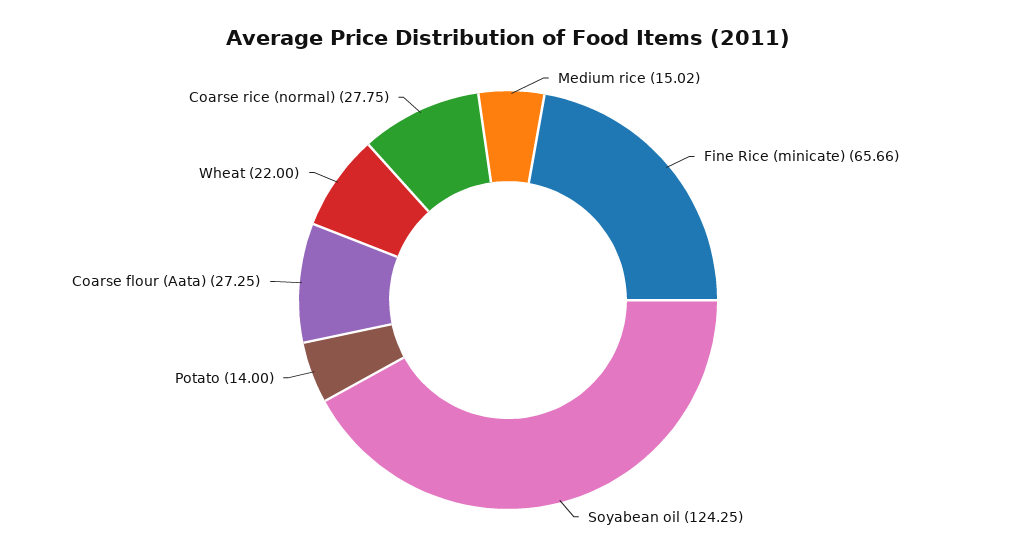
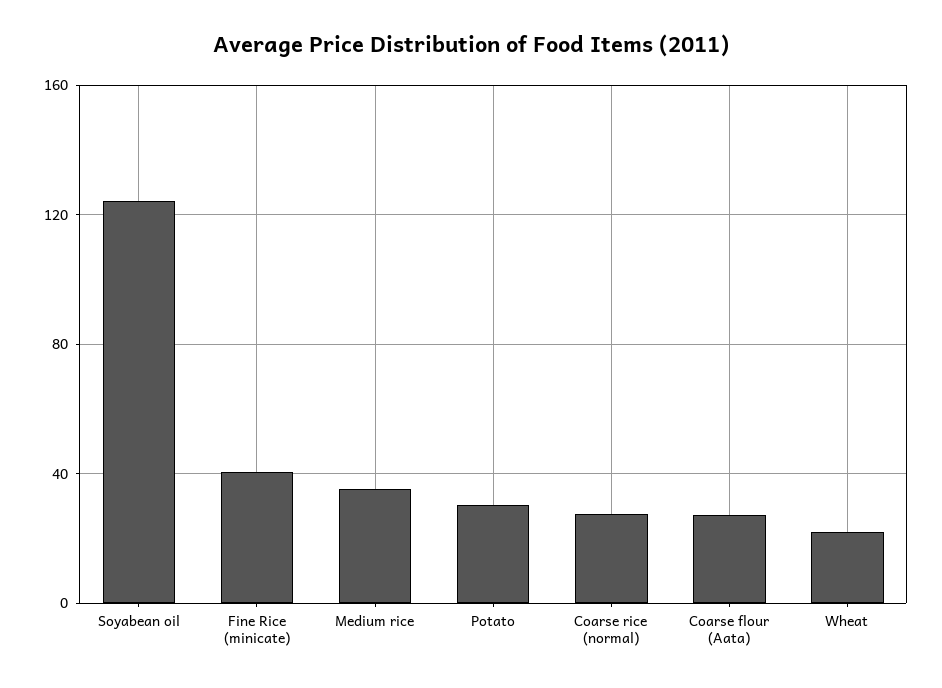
Medium rice: 15.02 -> 35
Fine Rice (minicate): 65.66 -> 40
Potato: 14 -> 30

